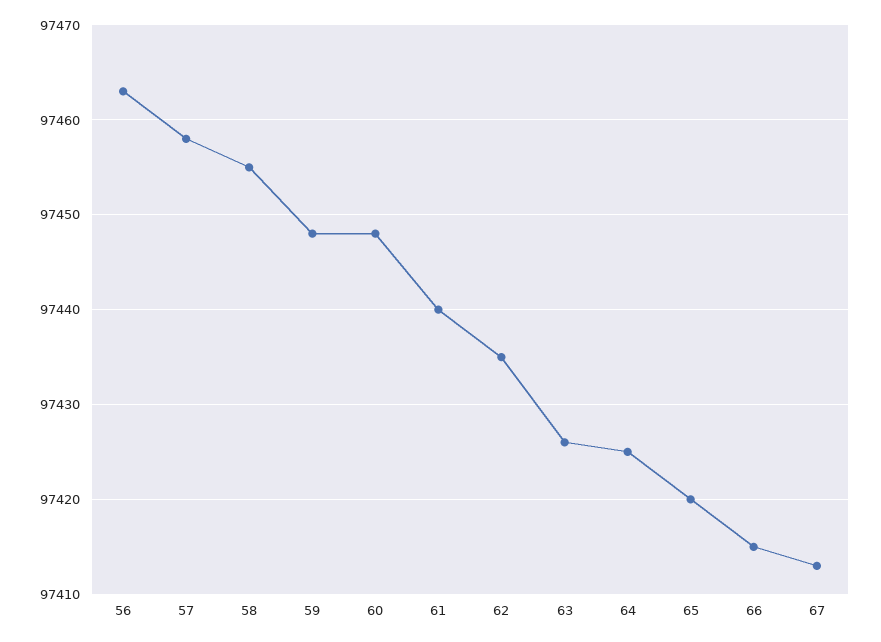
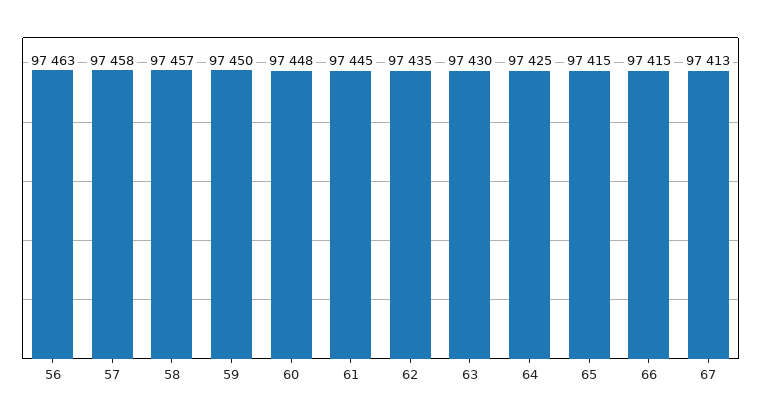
58: 97455 -> 97457
59: 97448 -> 97450
61: 97440 -> 97445
63: 97426 -> 97430
65: 97420 -> 97415

